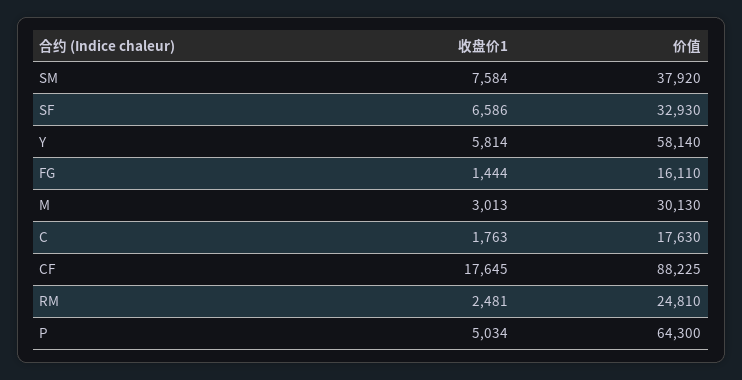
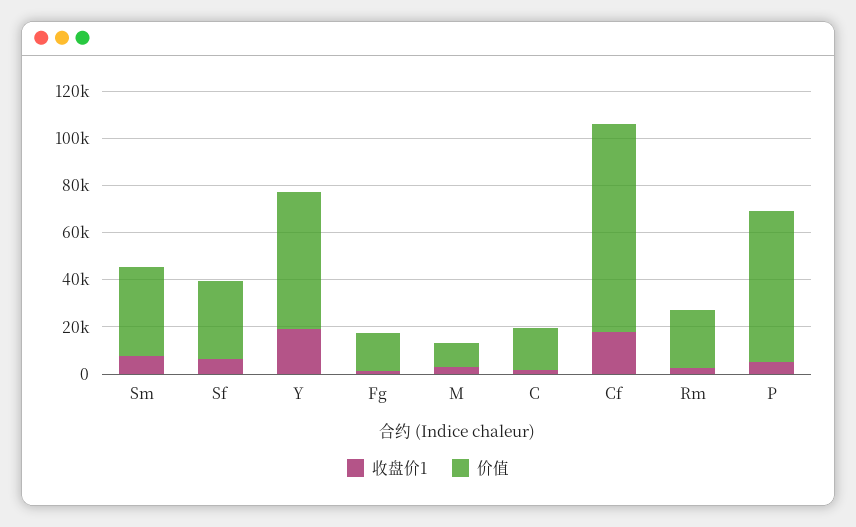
收盘价1, Y: 5814 -> 20000
价值, M: 30130 -> 10000

